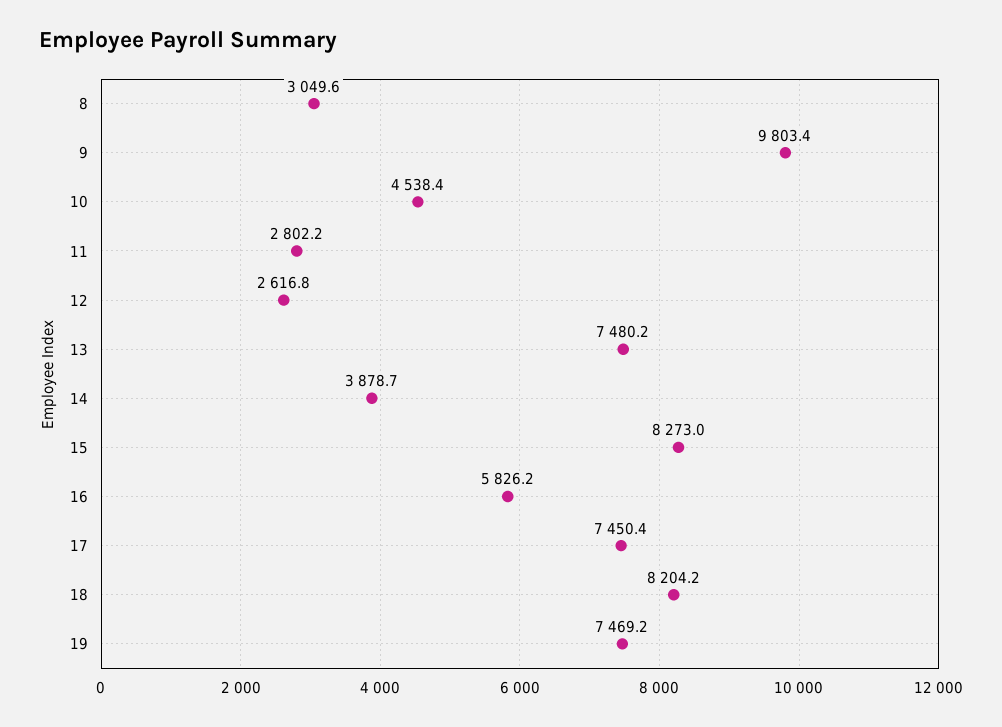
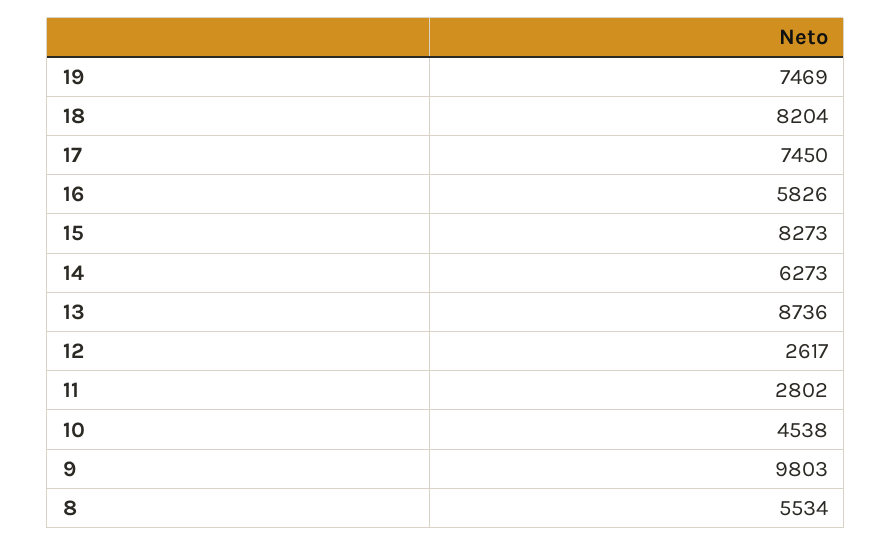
8: 3049.6 -> 5534
13: 7480.2 -> 8736
14: 3878.7 -> 6273

